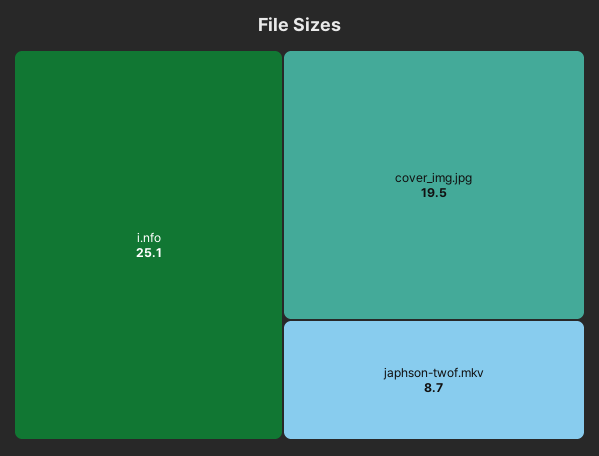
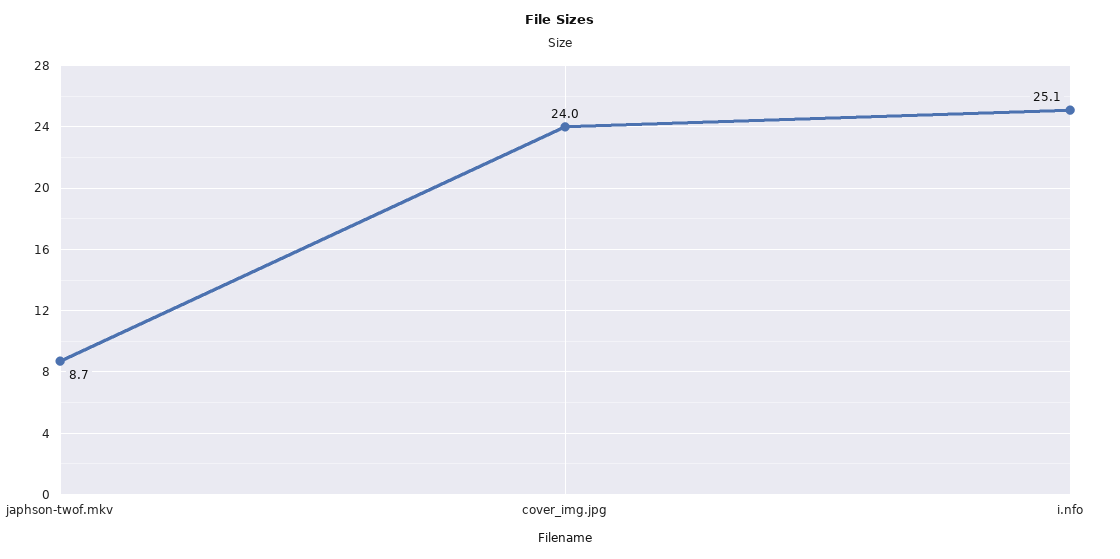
cover_img.jpg: 19.5 -> 24

